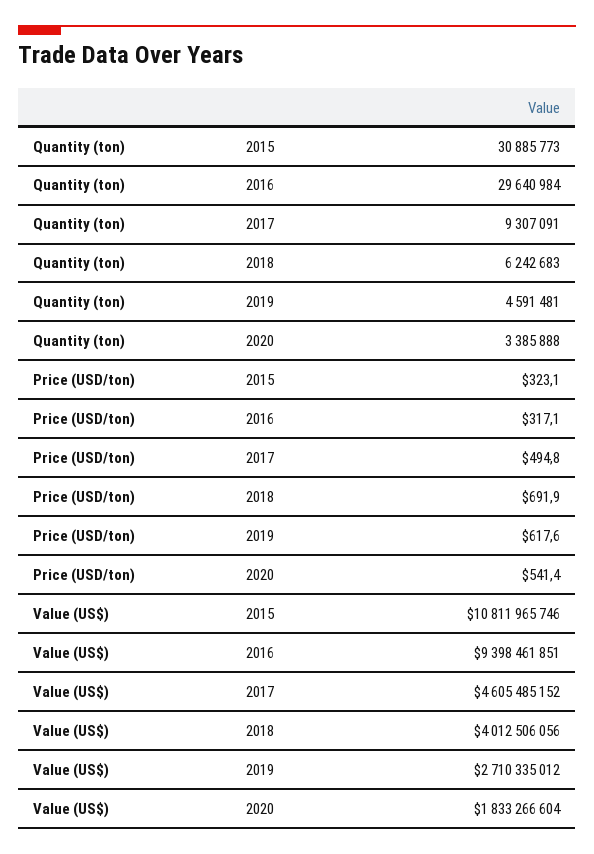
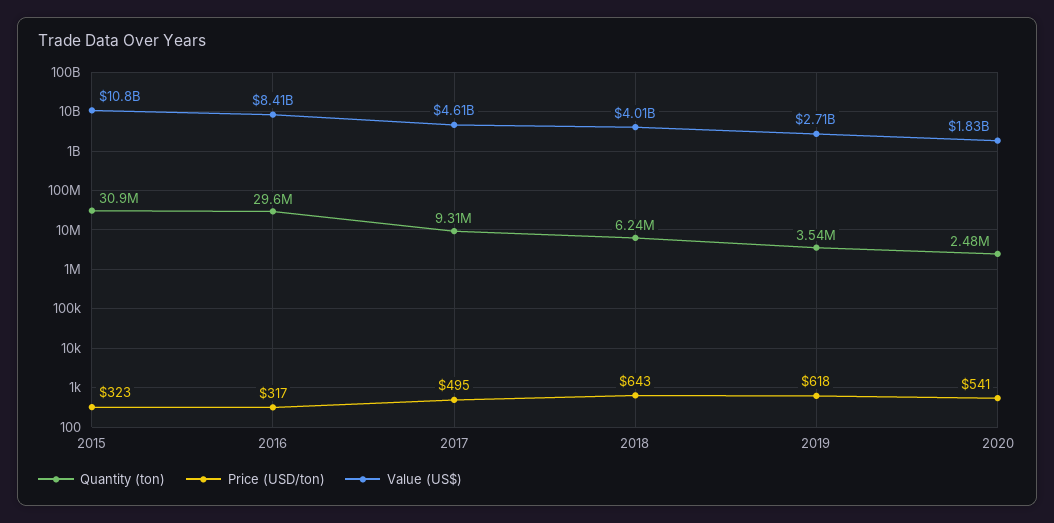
Quantity (ton), 2019: 4591481 -> 3540000
Quantity (ton), 2020: 3385888 -> 2480000
Price (USD/ton), 2018: 691.9 -> 643
Value (US$), 2016: 9398461851 -> 8410000000

